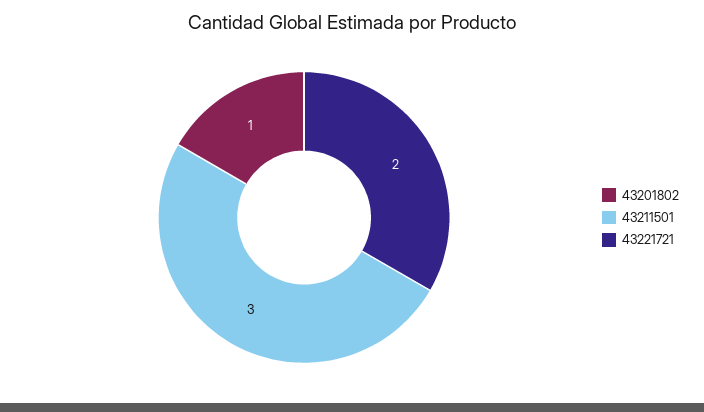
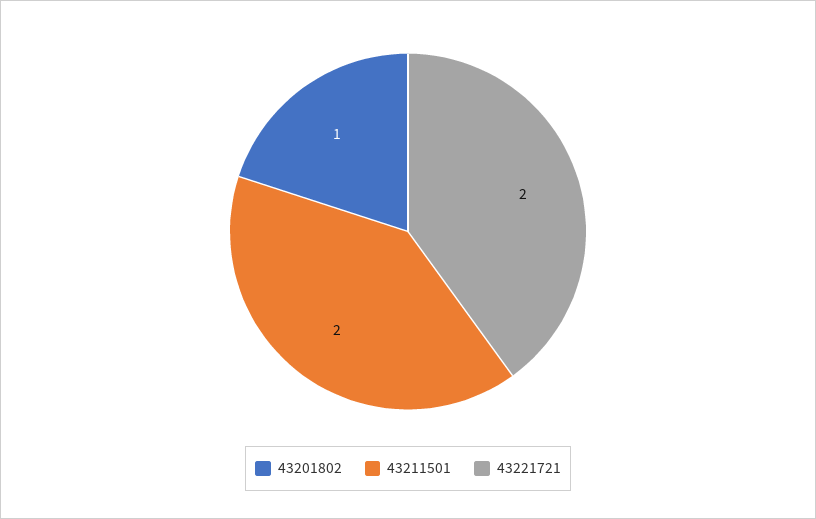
43211501: 3 -> 2

